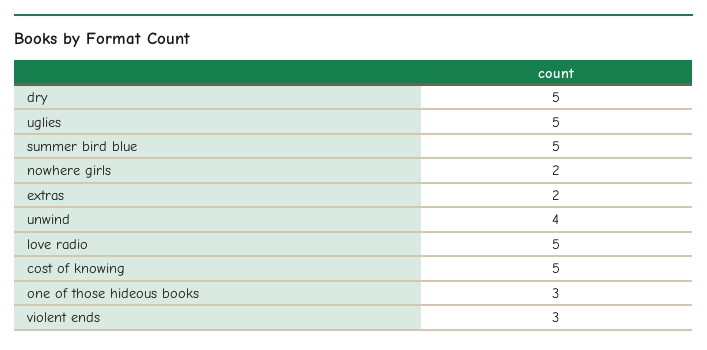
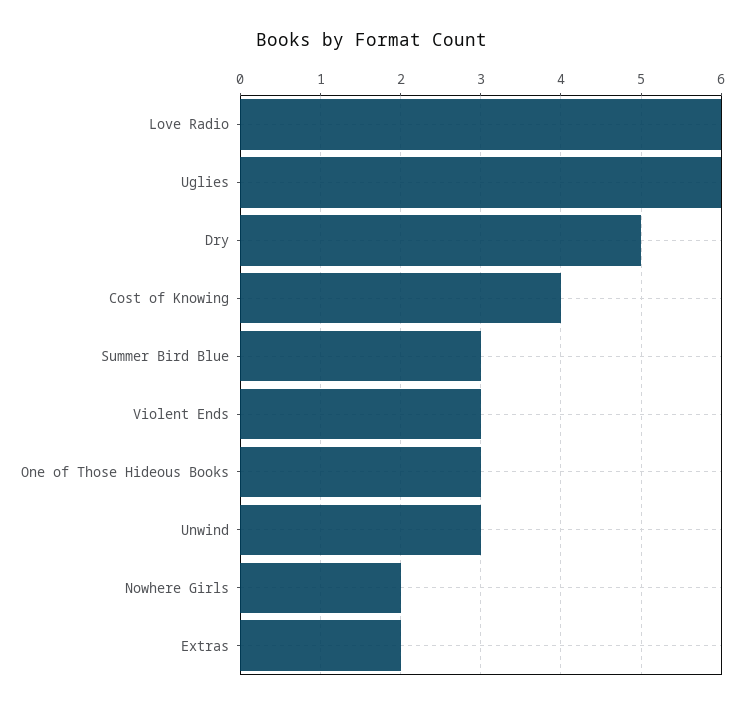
uglies: 5 -> 6
summer bird blue: 5 -> 3
unwind: 4 -> 3
love radio: 5 -> 6
cost of knowing: 5 -> 4

